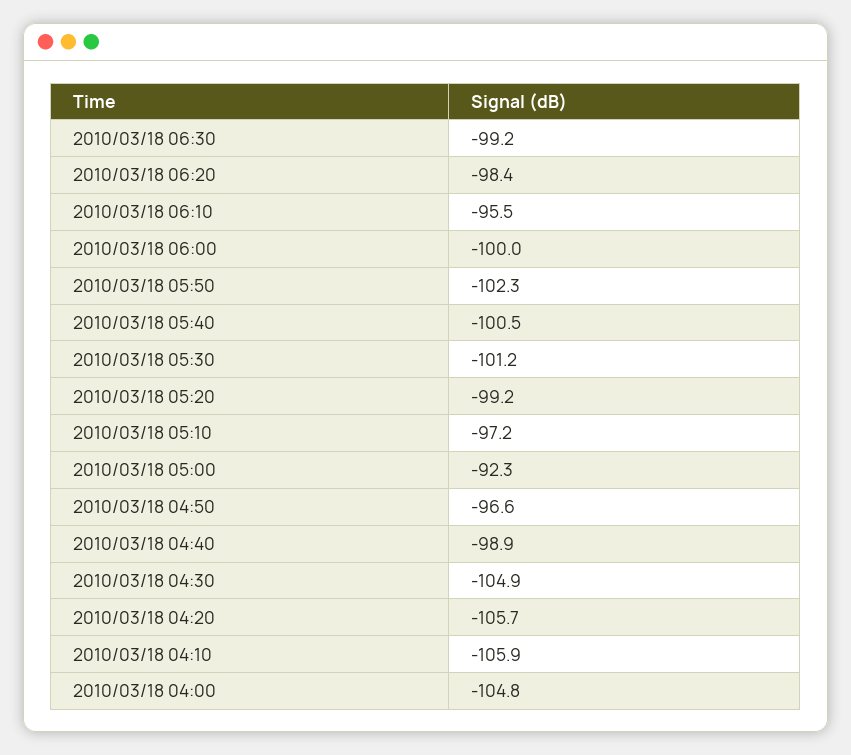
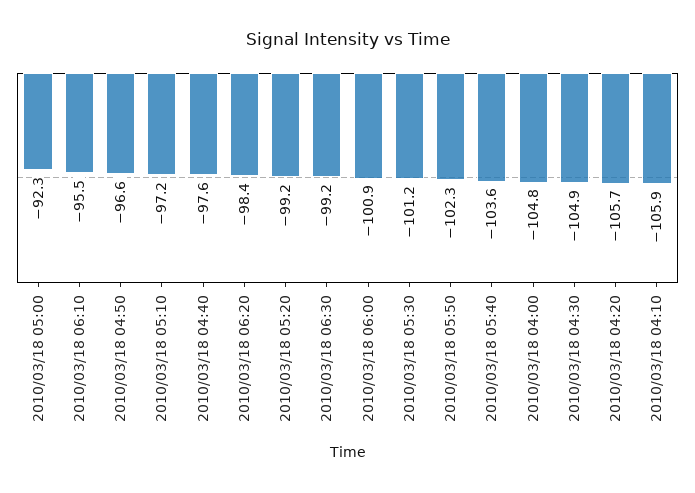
2010/03/18 06:00: -100 -> -100.9
2010/03/18 05:40: -100.5 -> -103.6
2010/03/18 04:40: -98.9 -> -97.6

